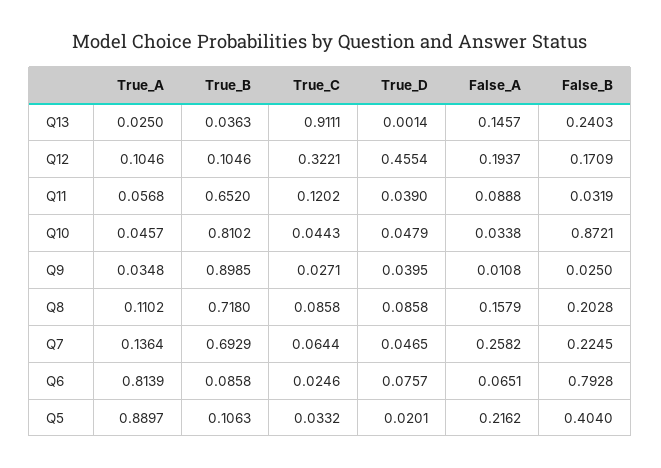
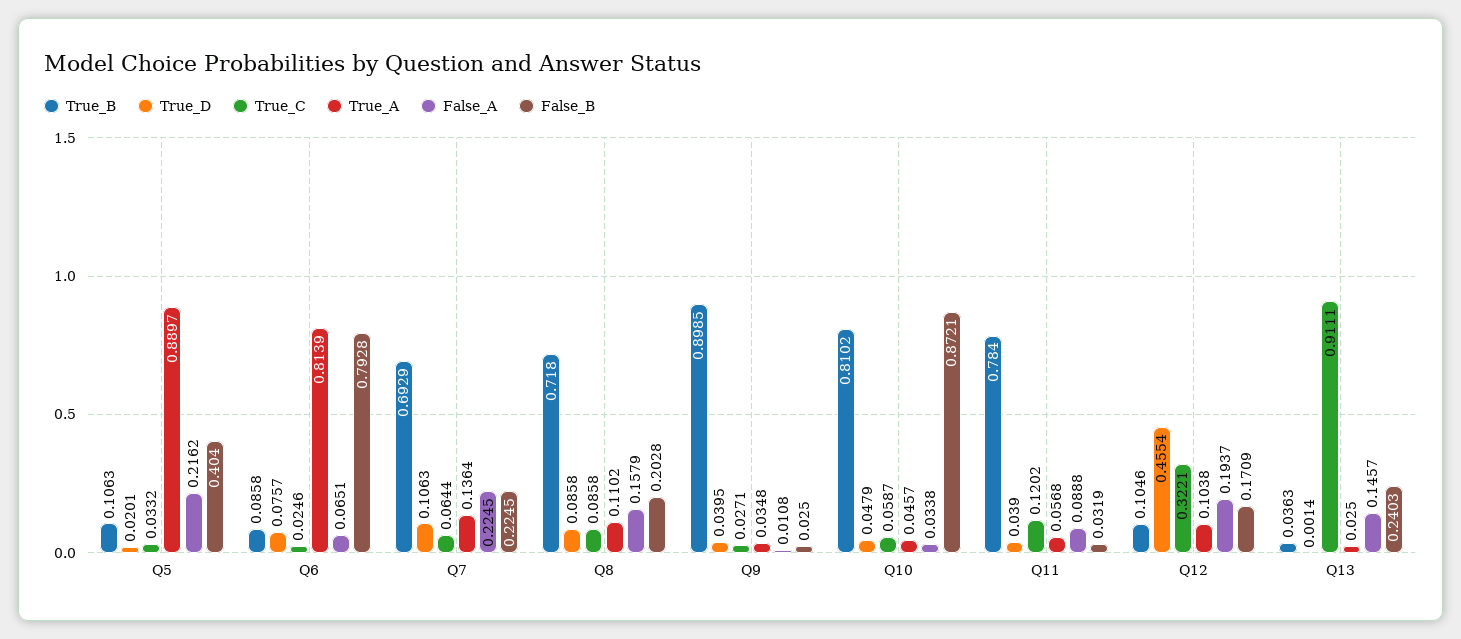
True_A, Q12: 0.1046 -> 0.1038
True_B, Q11: 0.652 -> 0.784
True_C, Q10: 0.0443 -> 0.0587
True_D, Q7: 0.0465 -> 0.1063
False_A, Q7: 0.2582 -> 0.2245

